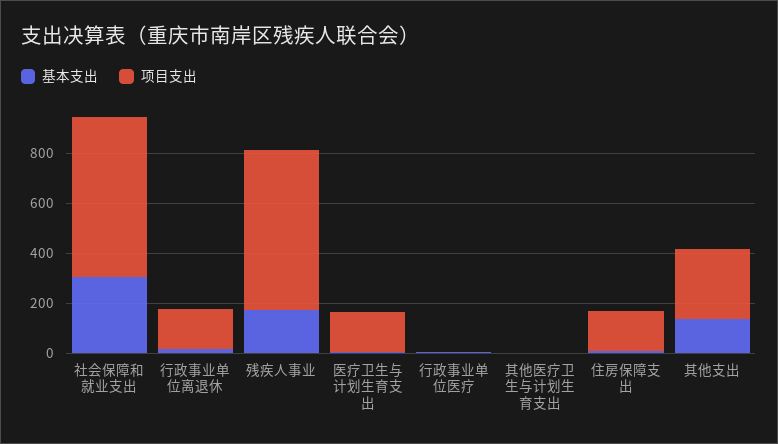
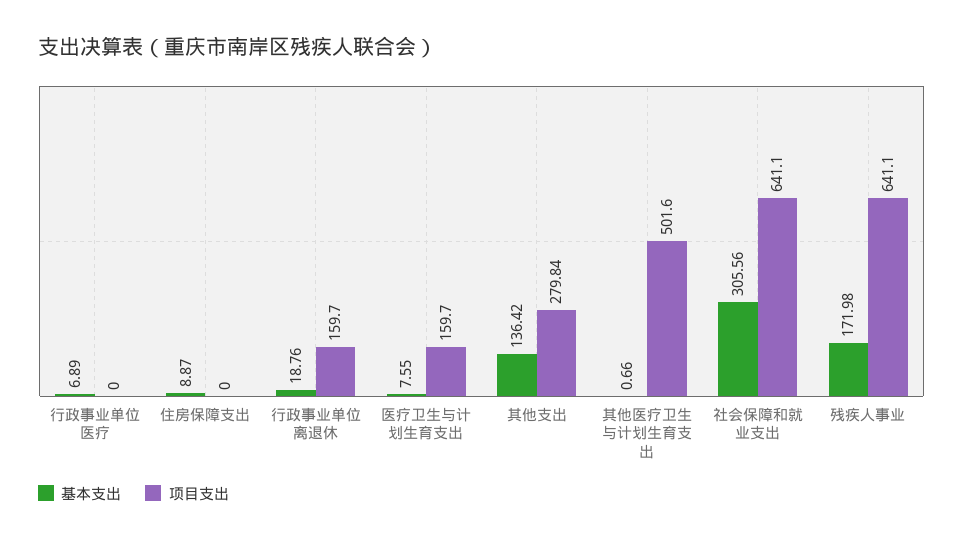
项目支出, 其他医疗卫生与计划生育支出: 0 -> 501.6
项目支出, 住房保障支出: 150 -> 0

